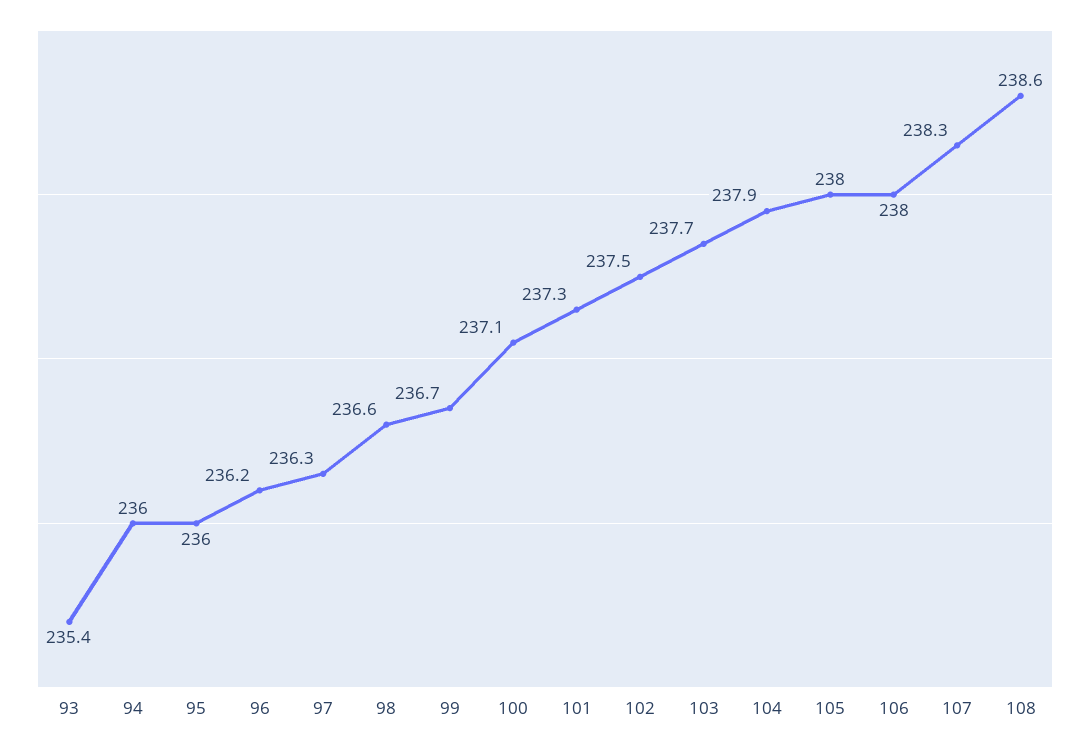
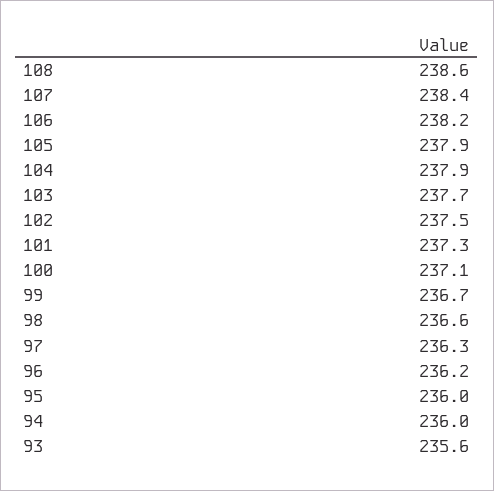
93: 235.4 -> 235.6
105: 238 -> 237.9
106: 238 -> 238.2
107: 238.3 -> 238.4

